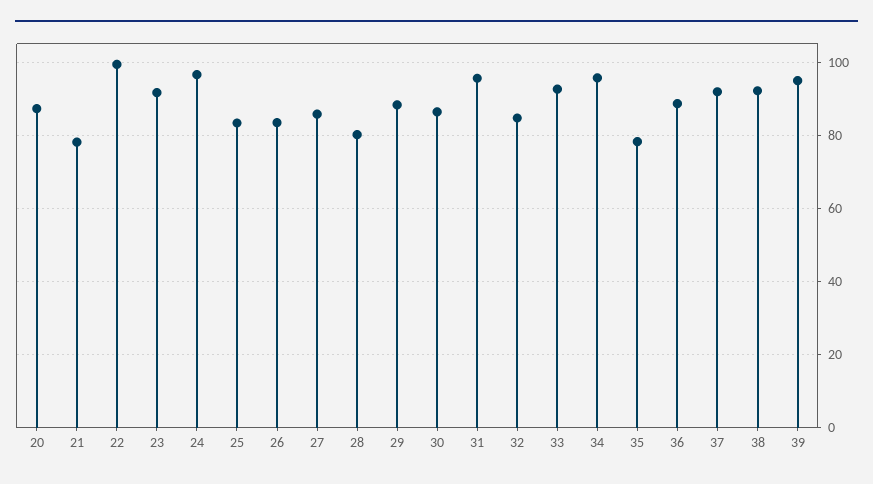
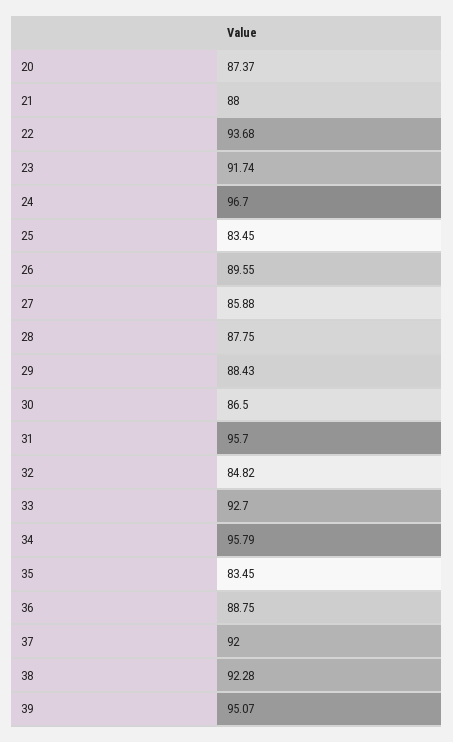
21: 78 -> 88
22: 100 -> 93.68
26: 84 -> 89.55
28: 80 -> 87.75
35: 78 -> 83.45

